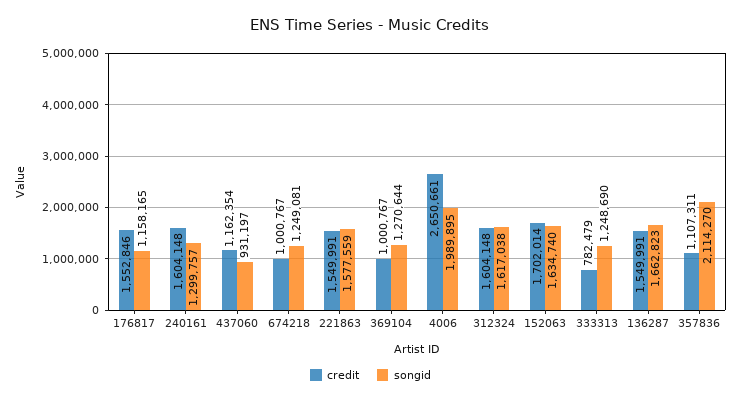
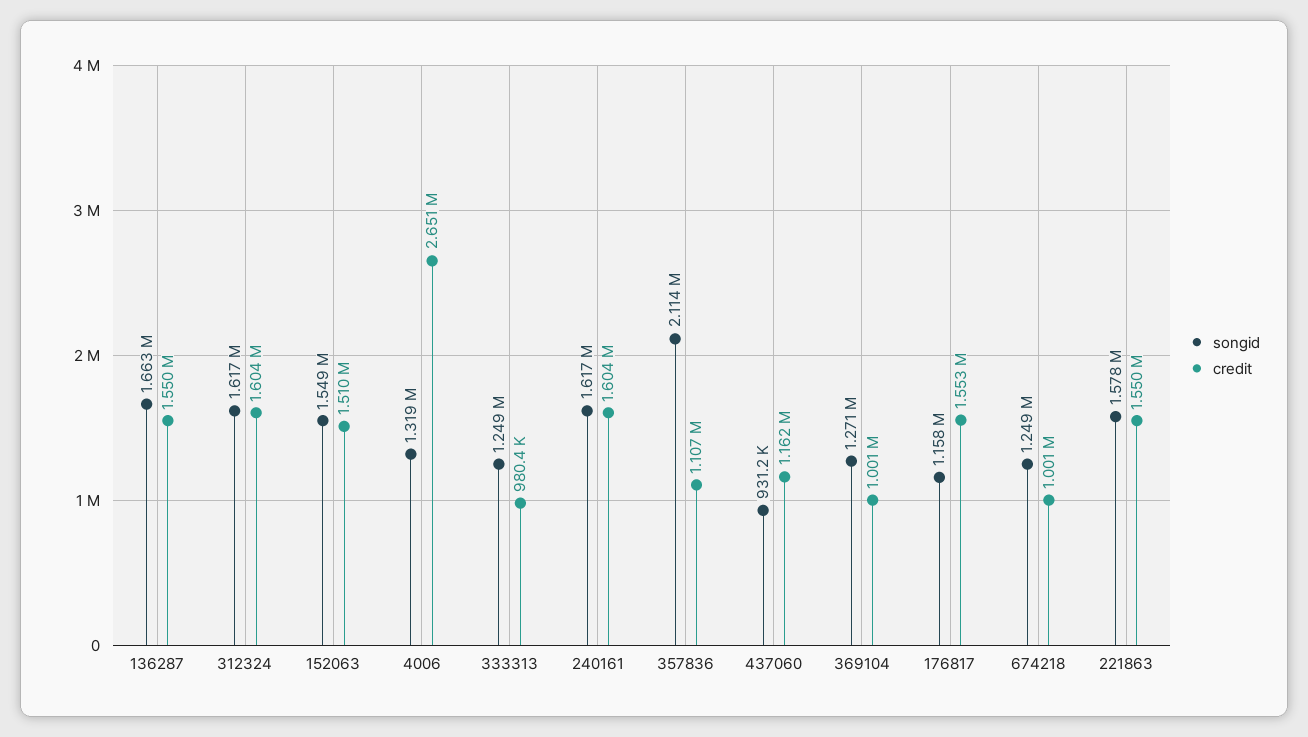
songid, 240161: 1299757 -> 1617000
songid, 4006: 1989895 -> 1319000
credit, 152063: 1702014 -> 1510000
songid, 152063: 1634740 -> 1549000
credit, 333313: 782479 -> 980400

